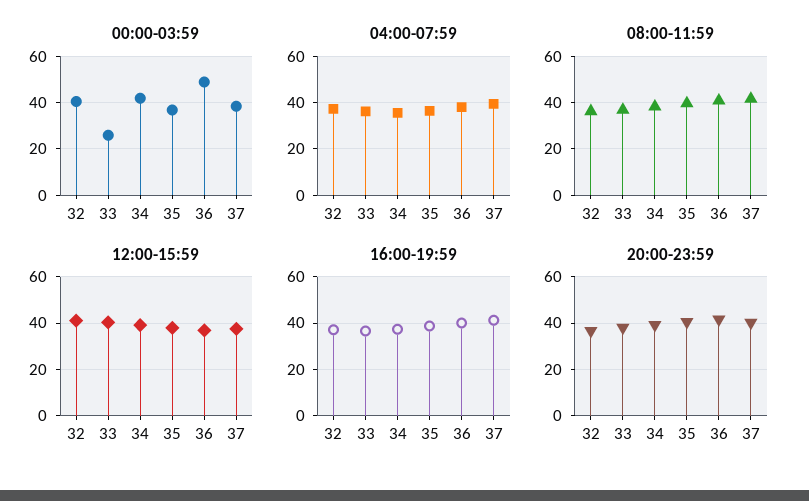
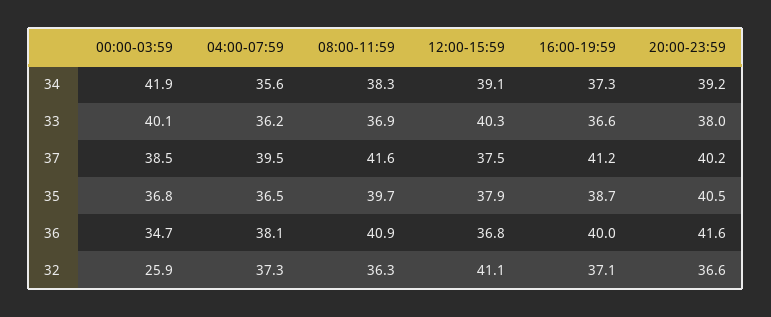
00:00-03:59, 32: 40 -> 25.9
00:00-03:59, 33: 25 -> 40.1
00:00-03:59, 36: 50 -> 34.7

